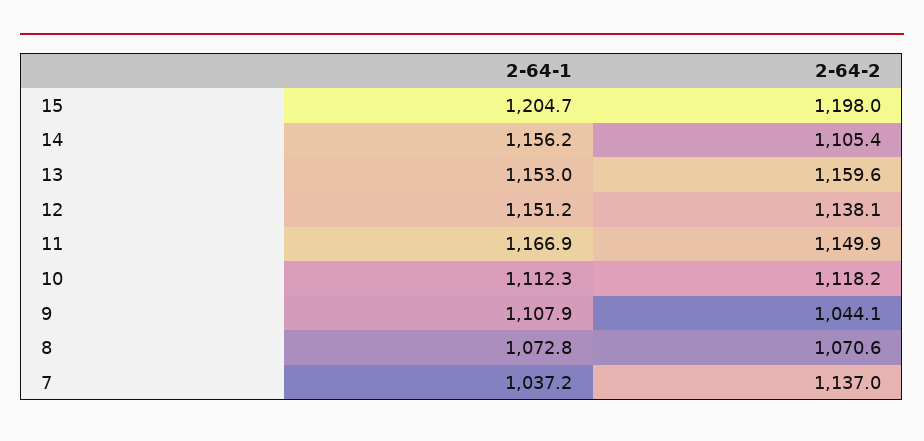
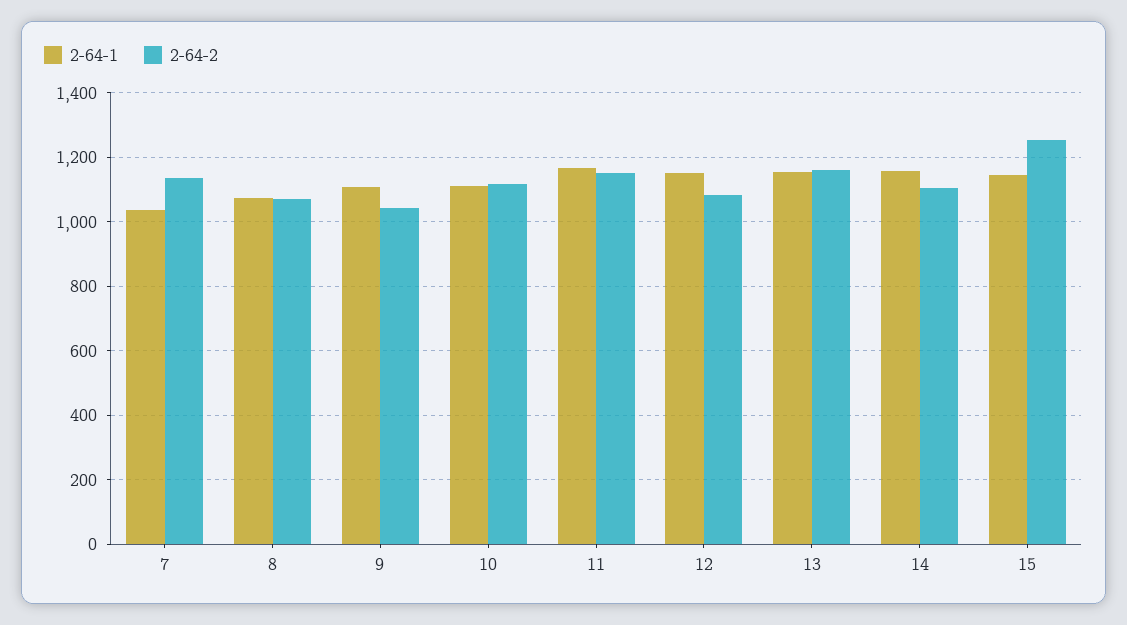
2-64-1, 15: 1204.7 -> 1140
2-64-2, 15: 1198 -> 1260
2-64-2, 12: 1138.1 -> 1080

